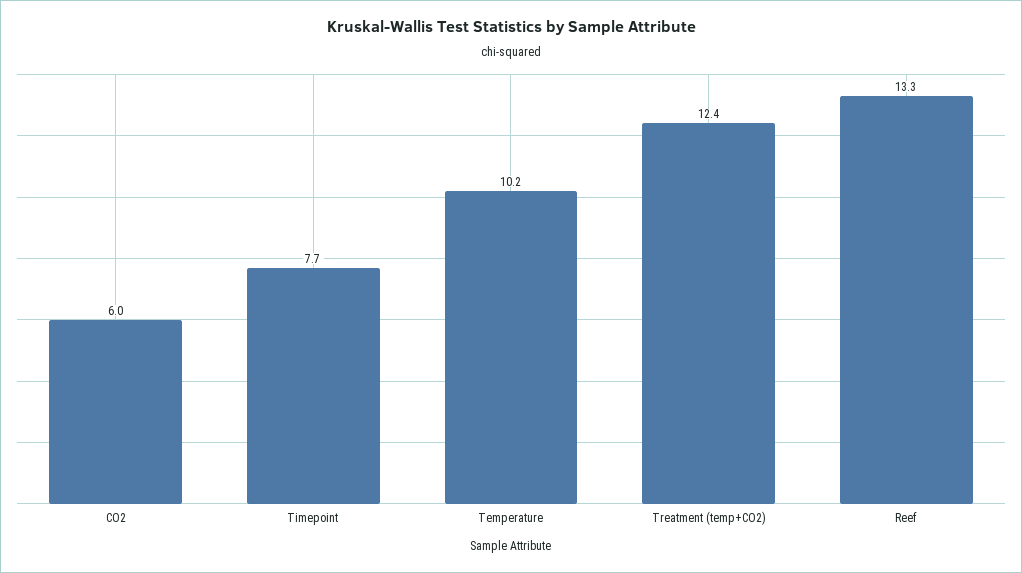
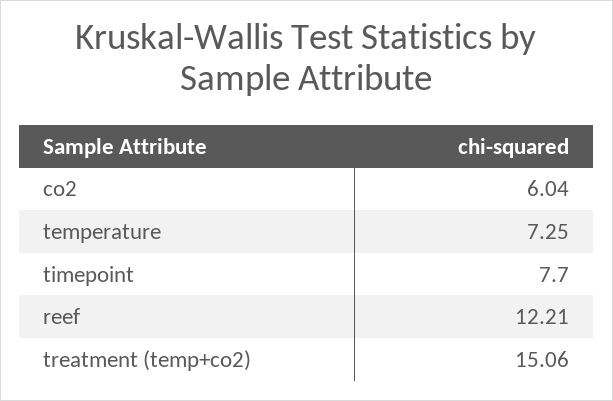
Temperature: 10.2 -> 7.25
Treatment (temp+CO2): 12.4 -> 15.06
Reef: 13.3 -> 12.21

